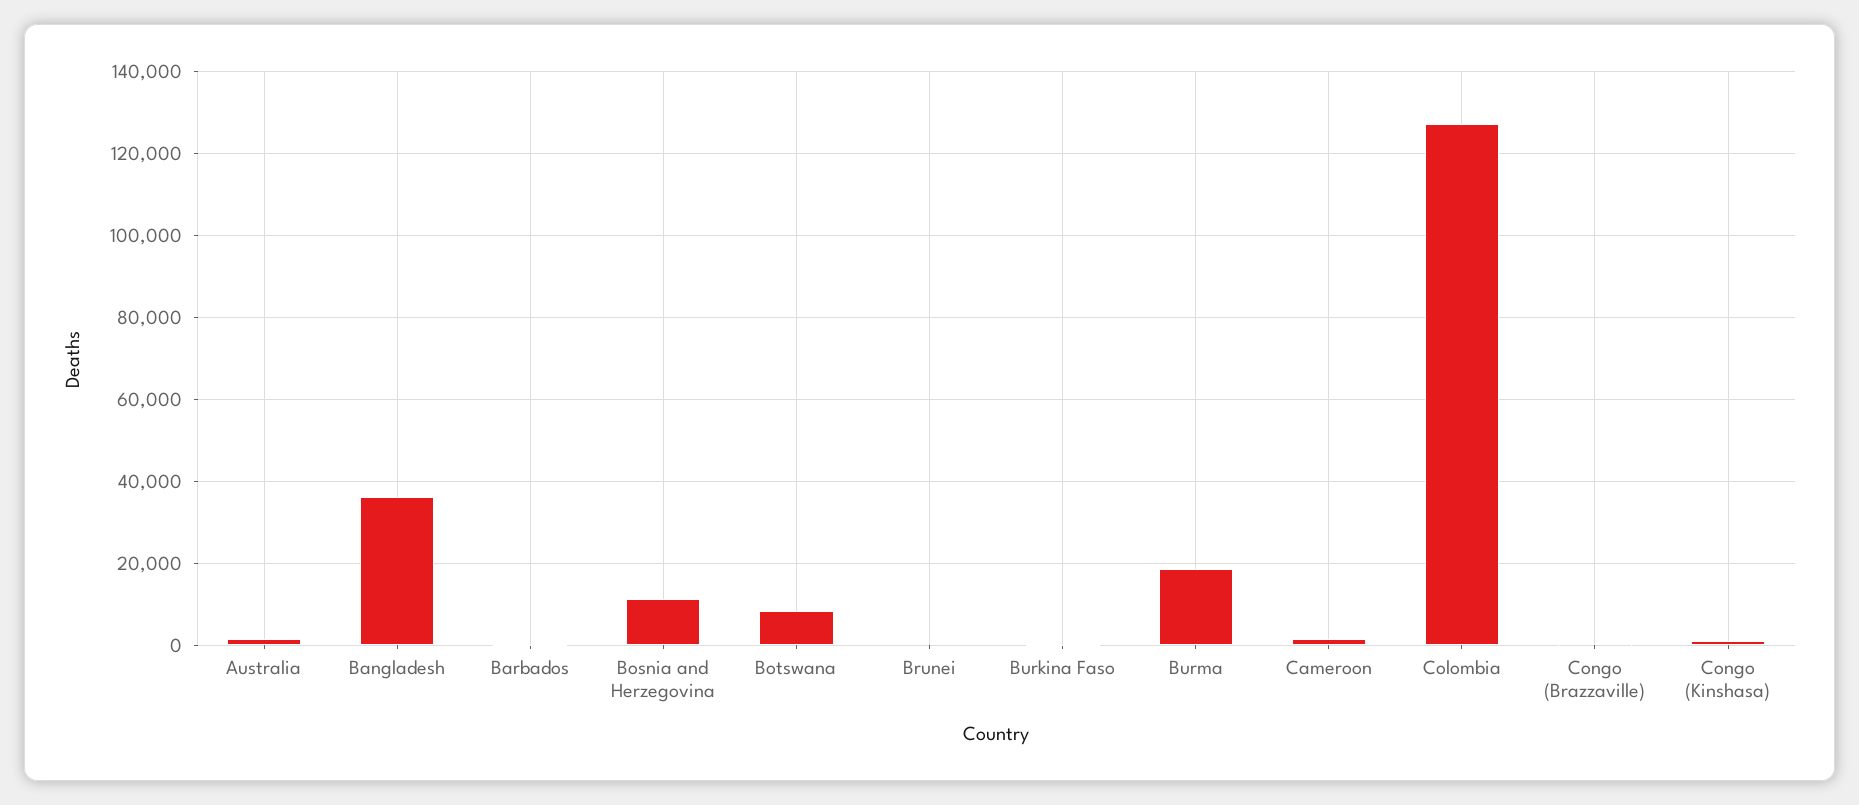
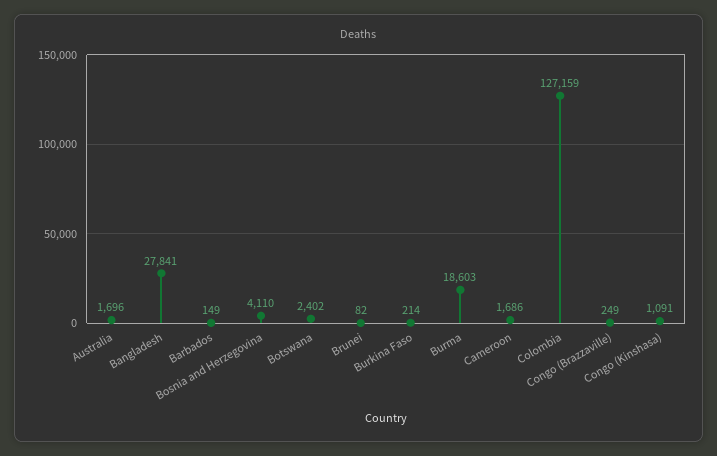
Bangladesh: 36000 -> 27841
Bosnia and Herzegovina: 12000 -> 4110
Botswana: 8000 -> 2402

